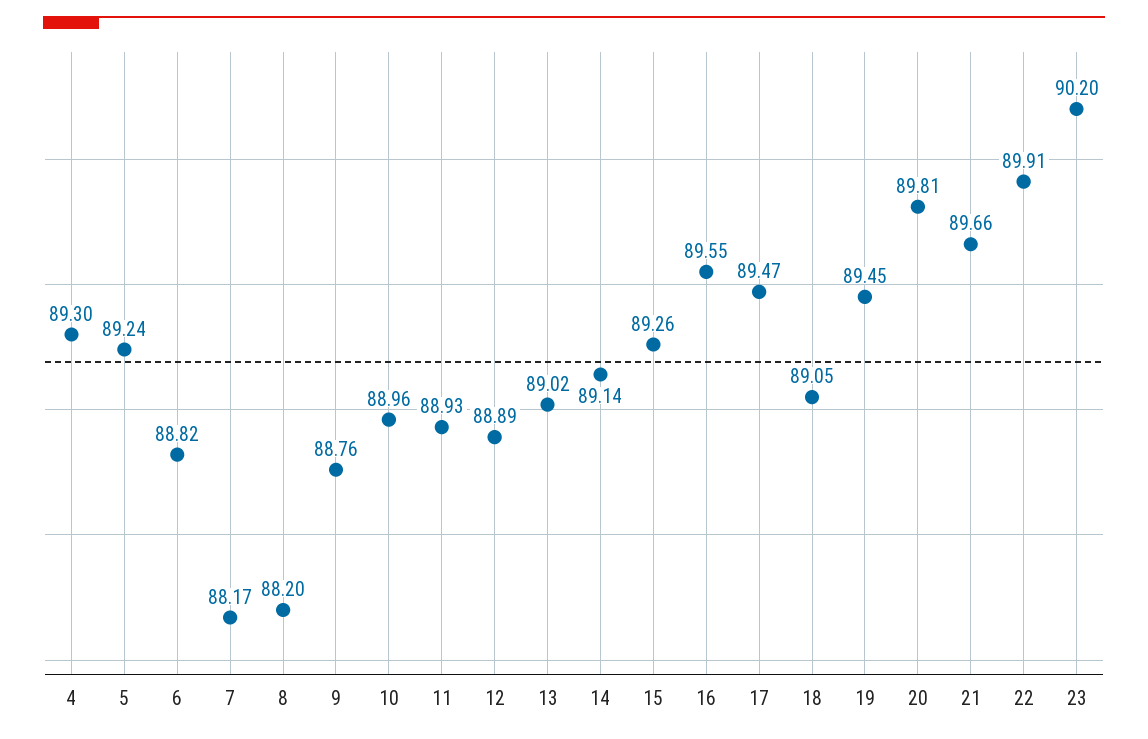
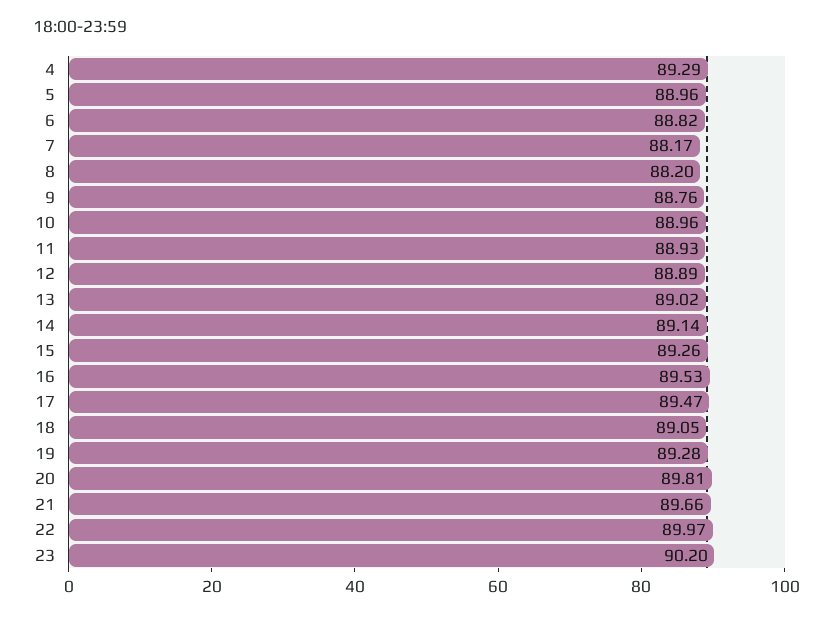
4: 89.3 -> 89.29
5: 89.24 -> 88.96
16: 89.55 -> 89.53
19: 89.45 -> 89.28
22: 89.91 -> 89.97

